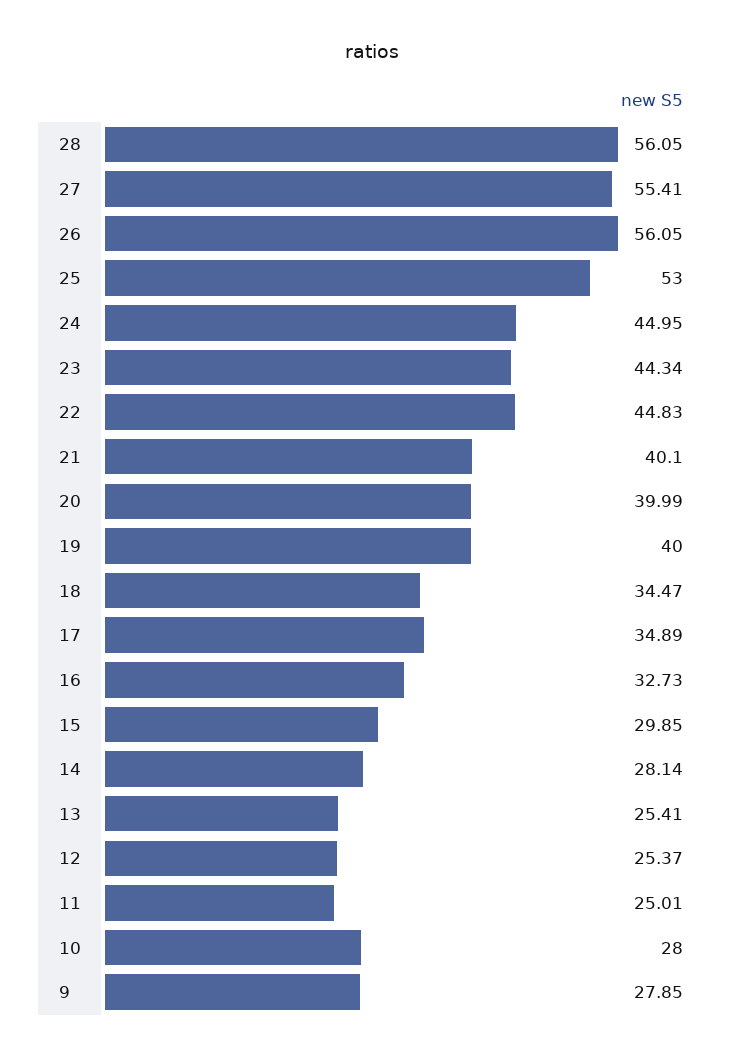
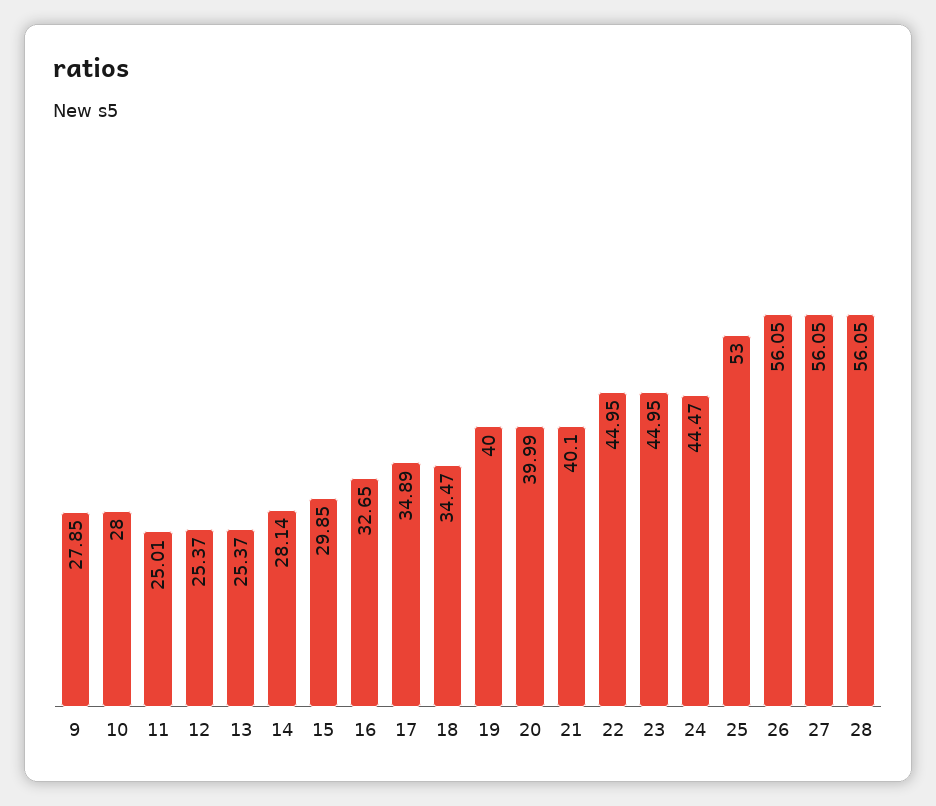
27: 55.41 -> 56.05
24: 44.95 -> 44.47
23: 44.34 -> 44.95
22: 44.83 -> 44.95
16: 32.73 -> 32.65
13: 25.41 -> 25.37

